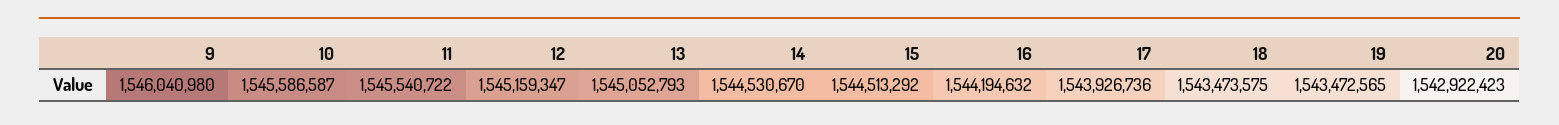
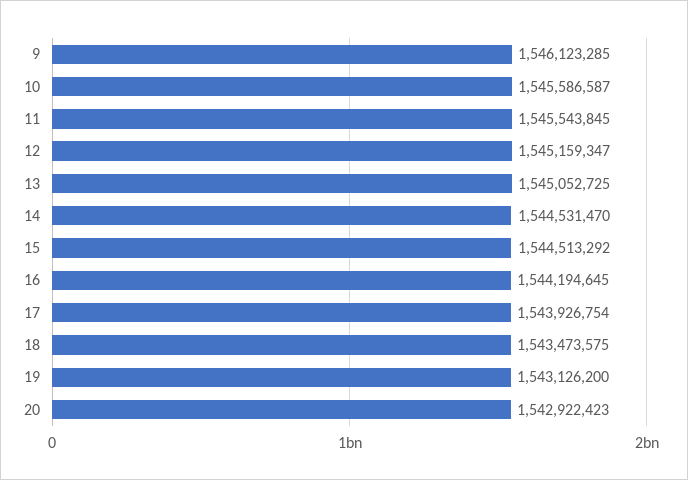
9: 1546040980 -> 1546123285
11: 1545540722 -> 1545543845
13: 1545052793 -> 1545052725
14: 1544530670 -> 1544531470
16: 1544194632 -> 1544194645
17: 1543926736 -> 1543926754
19: 1543472565 -> 1543126200

